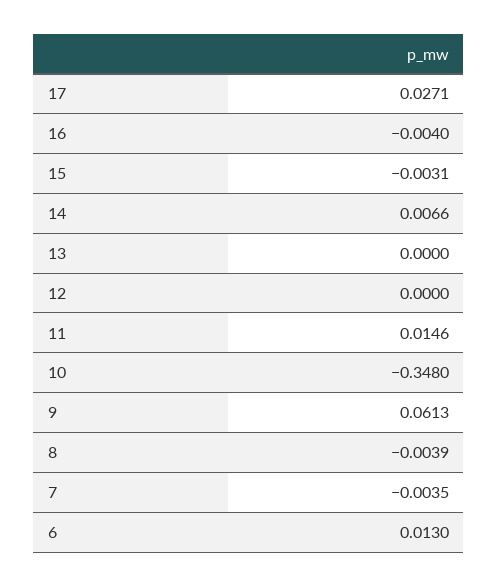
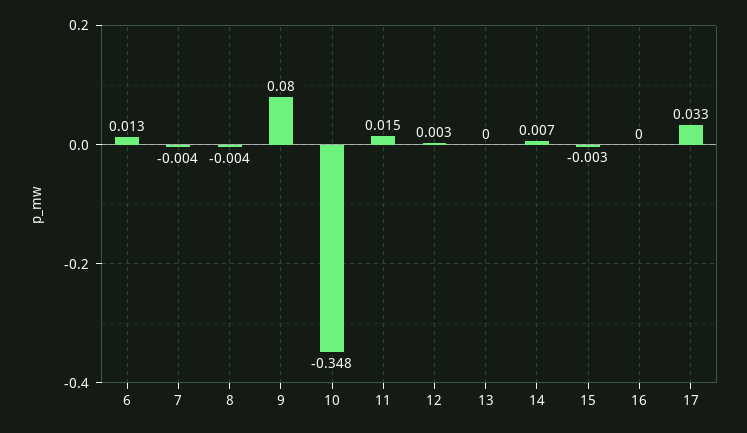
17: 0.0271 -> 0.033
16: -0.004 -> 0
12: 0 -> 0.003
9: 0.0613 -> 0.08

